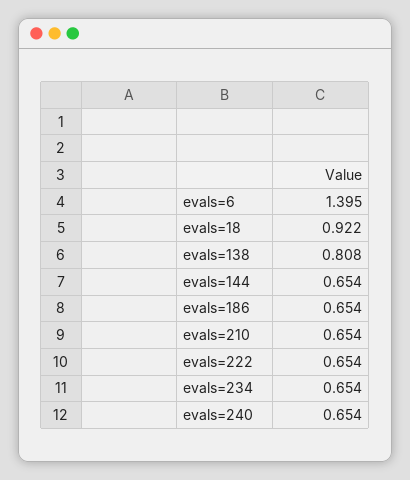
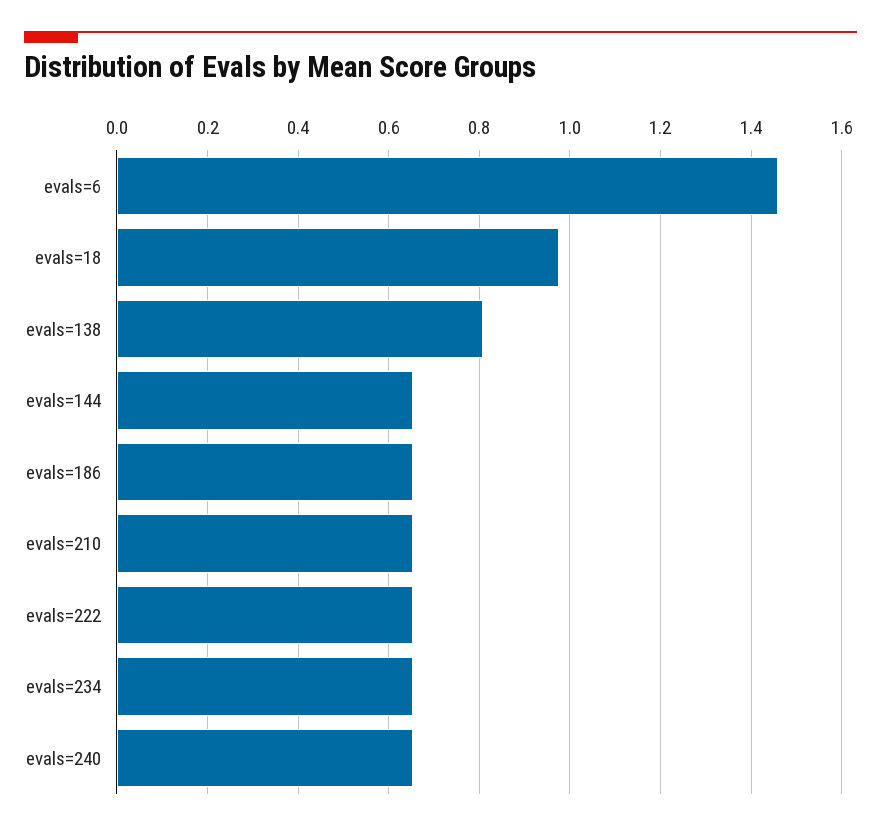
evals=6: 1.395 -> 1.46
evals=18: 0.922 -> 0.98

